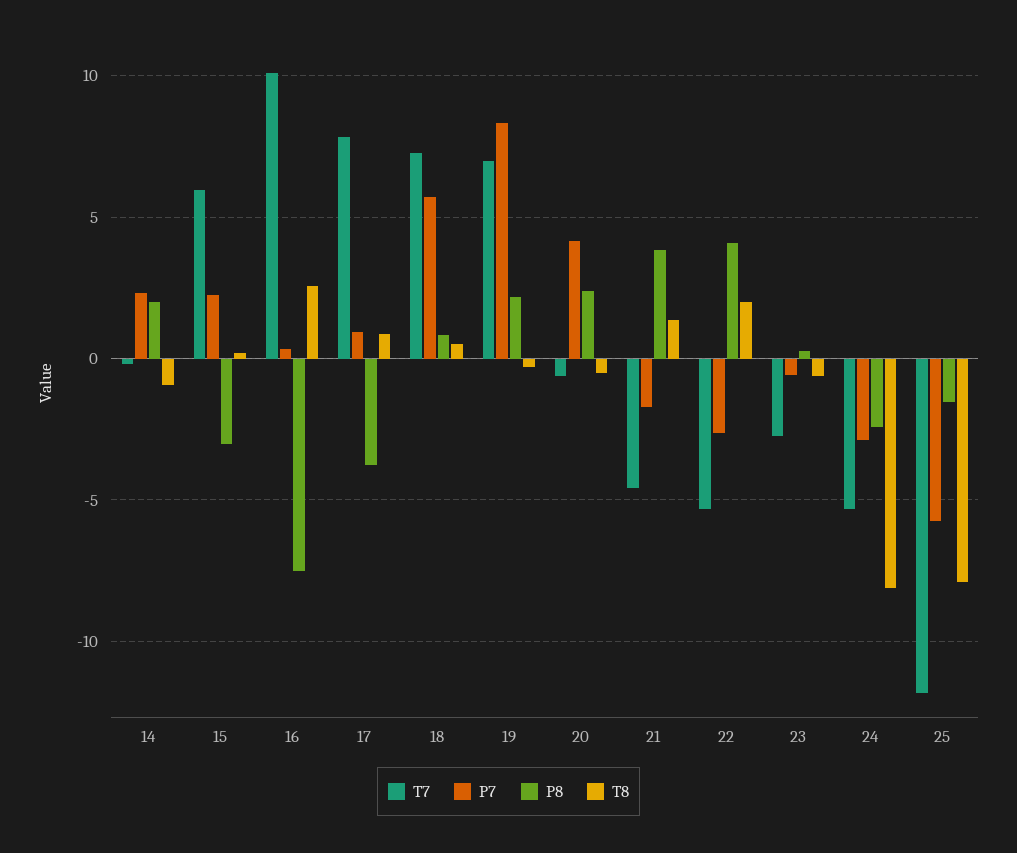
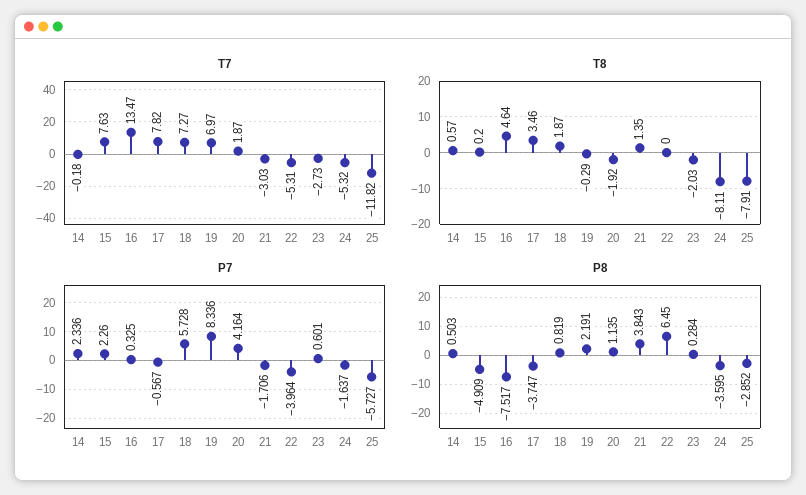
P8, 14: 2 -> 0.503
T8, 14: -1 -> 0.57
T7, 15: 6 -> 7.63
P8, 15: -3 -> -4.909
T7, 16: 10 -> 13.47
T8, 16: 2.5 -> 4.64
P7, 17: 1 -> -0.567
T8, 17: 1 -> 3.46
T8, 18: 0.5 -> 1.87
T7, 20: -0.5 -> 1.87
P8, 20: 2.5 -> 1.135
T8, 20: -0.5 -> -1.92
T7, 21: -4.5 -> -3.03
P7, 22: -2.5 -> -3.964
P8, 22: 4 -> 6.45
T8, 22: 2 -> 0
P7, 23: -0.5 -> 0.601
T8, 23: -0.5 -> -2.03
P7, 24: -3 -> -1.637
P8, 24: -2.5 -> -3.595
P8, 25: -1.5 -> -2.852

